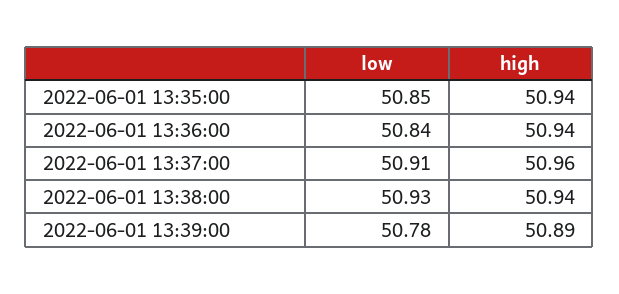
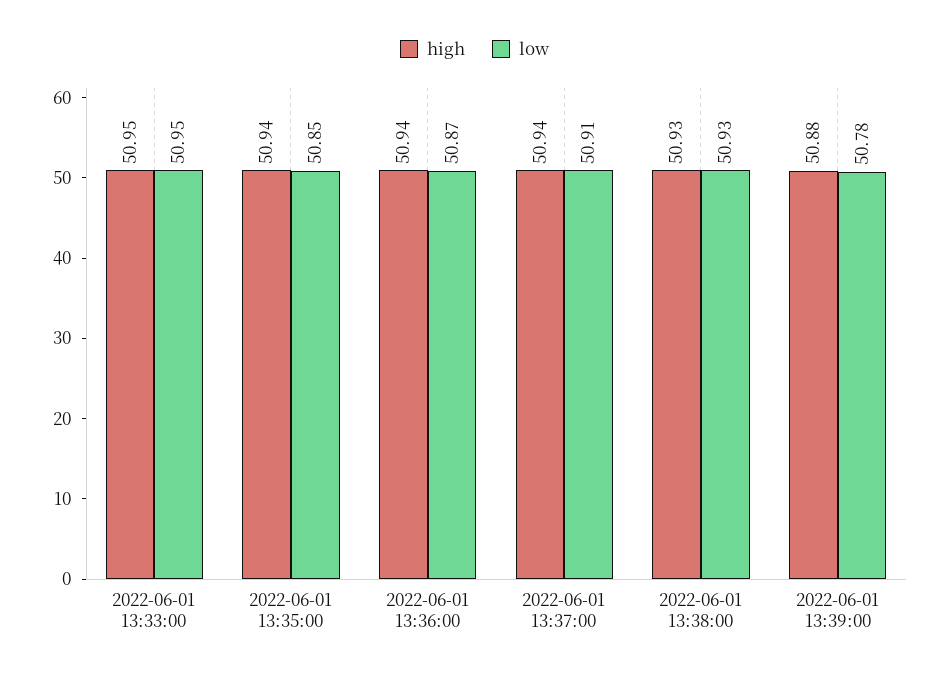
low, 2022-06-01 13:36:00: 50.84 -> 50.87
high, 2022-06-01 13:37:00: 50.96 -> 50.94
high, 2022-06-01 13:38:00: 50.94 -> 50.93
high, 2022-06-01 13:39:00: 50.89 -> 50.88
high, 2022-06-01 13:33:00: none -> 50.95
low, 2022-06-01 13:33:00: none -> 50.95

